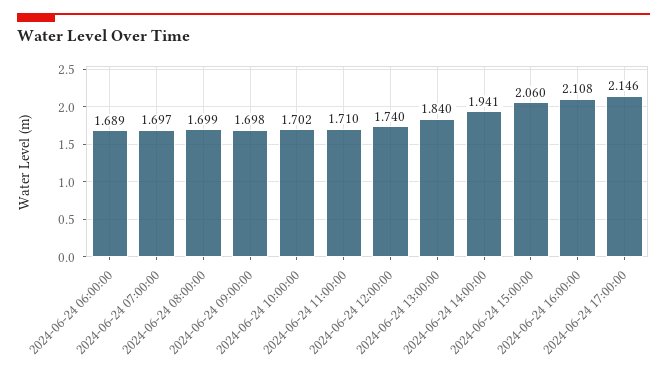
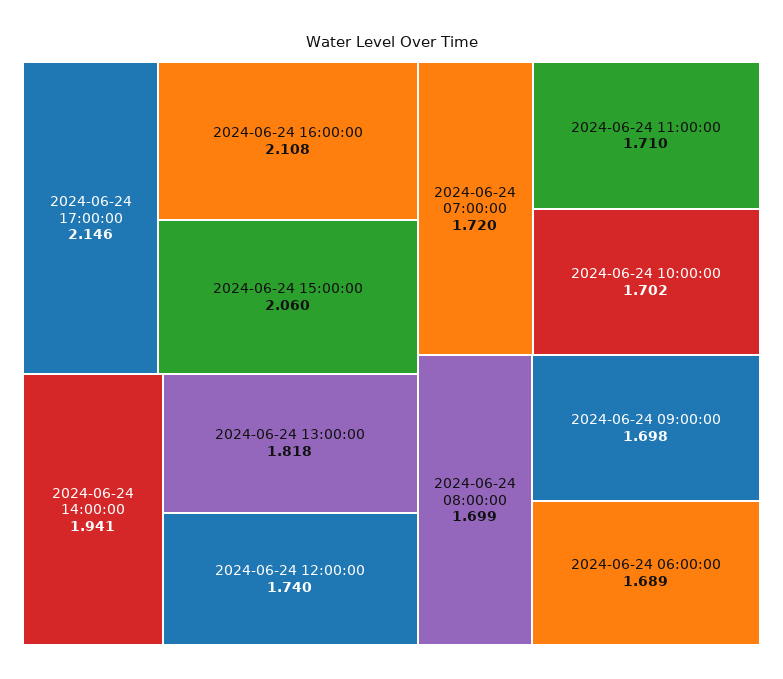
2024-06-24 07:00:00: 1.697 -> 1.72
2024-06-24 13:00:00: 1.84 -> 1.818

